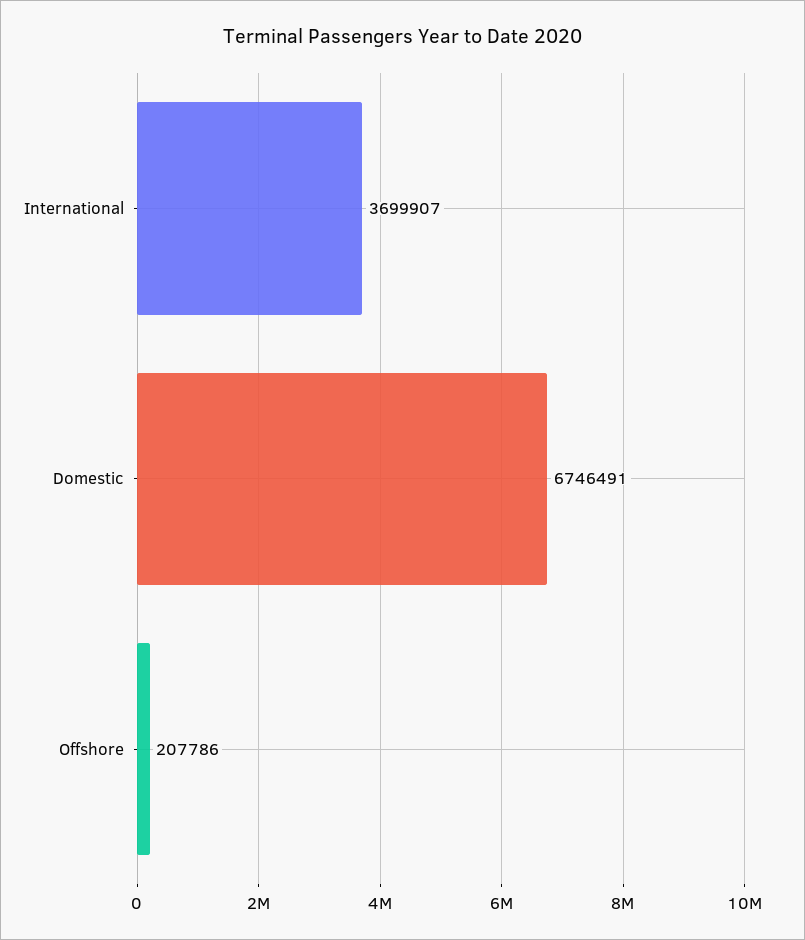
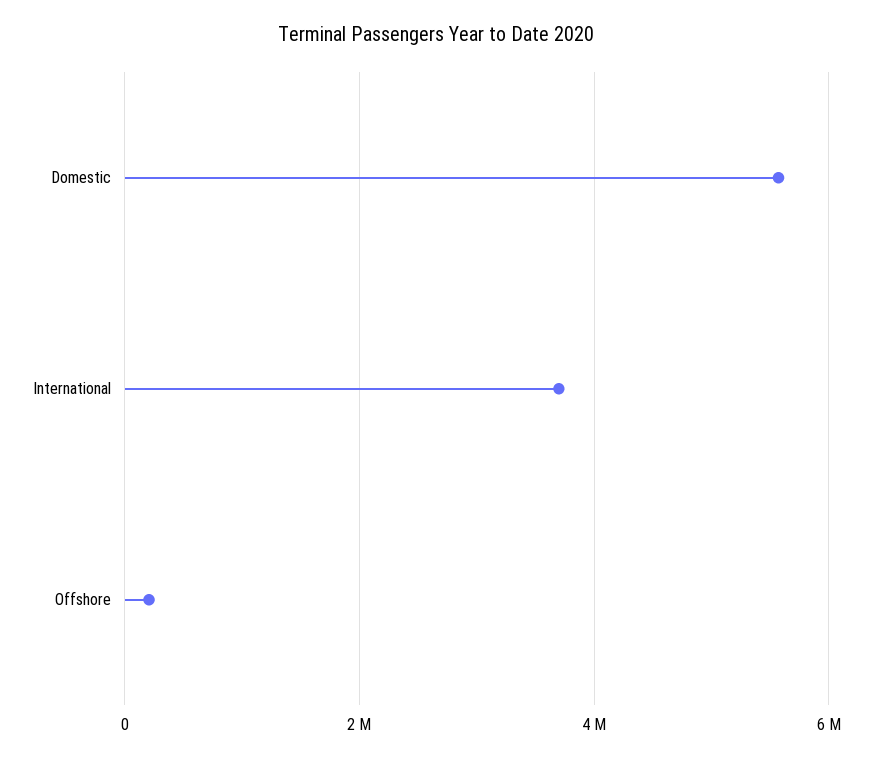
Domestic: 6746491 -> 5600000

